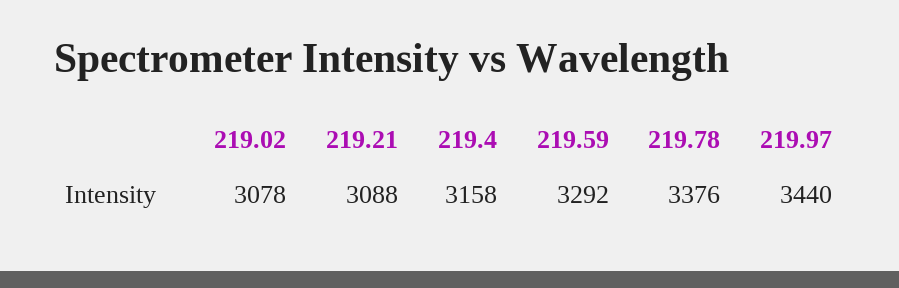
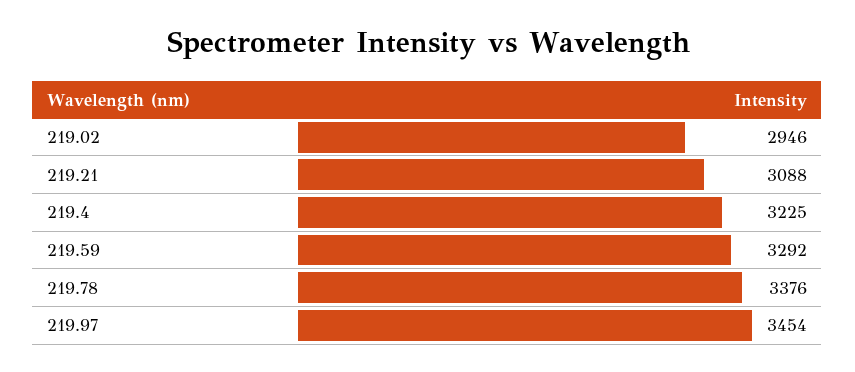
219.02: 3078 -> 2946
219.4: 3158 -> 3225
219.97: 3440 -> 3454

